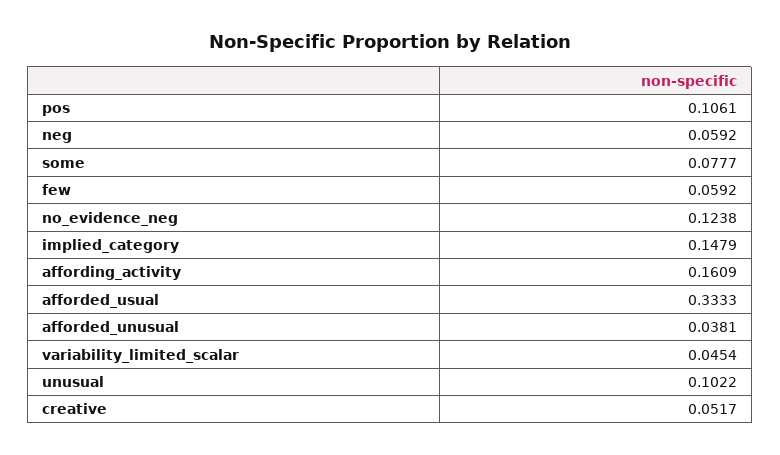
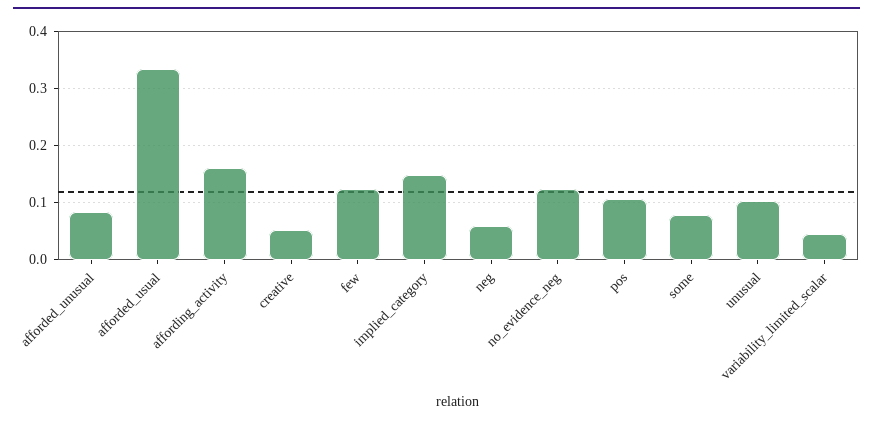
few: 0.0592 -> 0.12
afforded_unusual: 0.0381 -> 0.08

